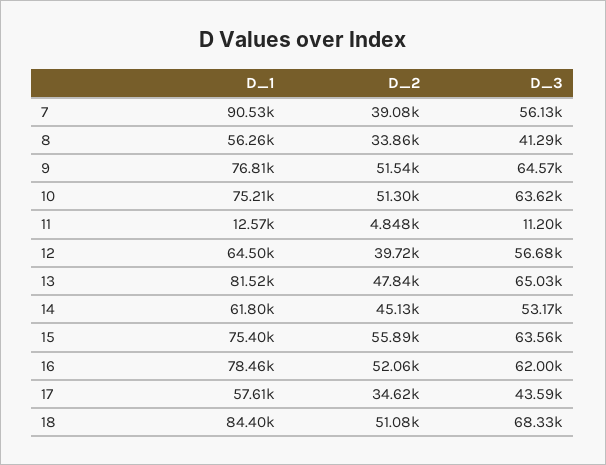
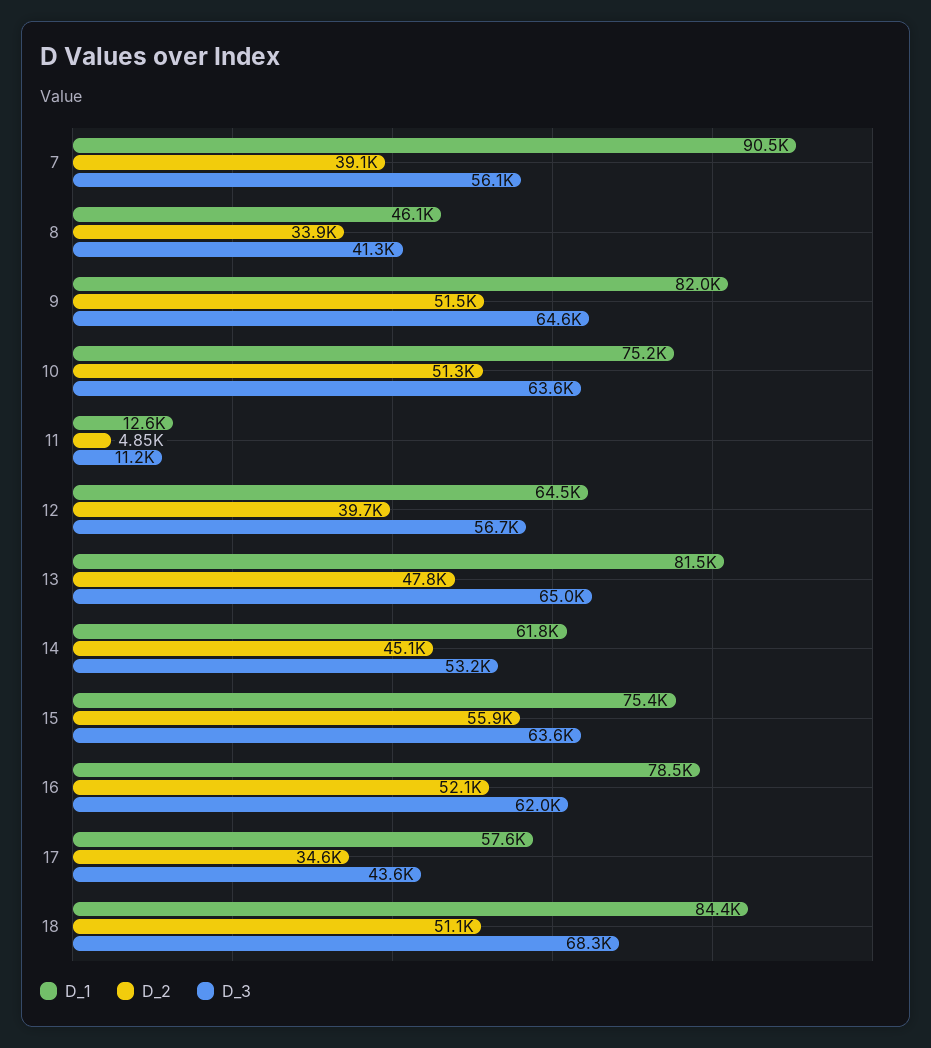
D_1, 8: 56260 -> 46100
D_1, 9: 76810 -> 82000

